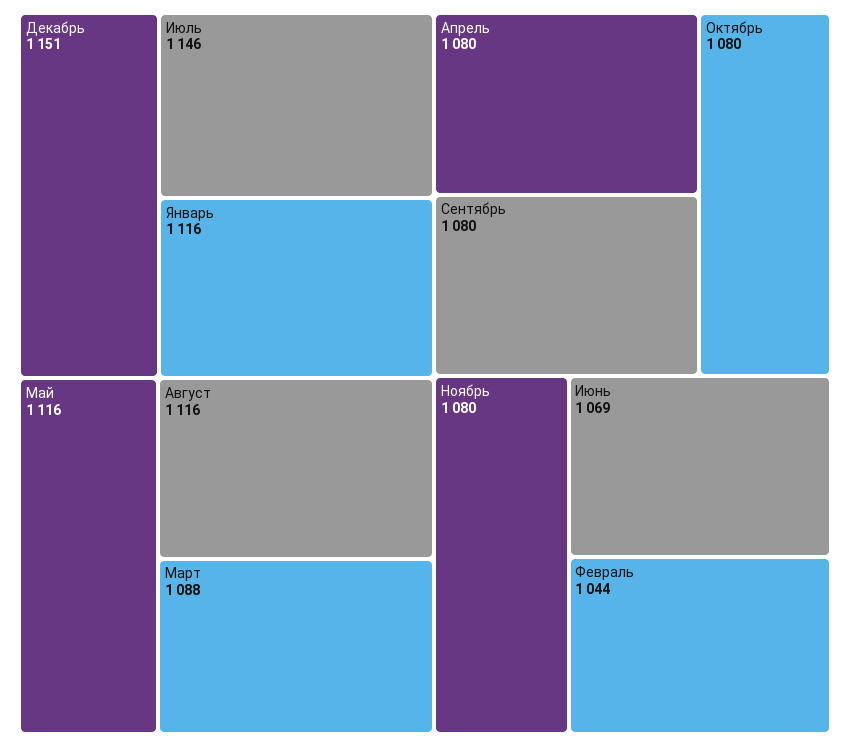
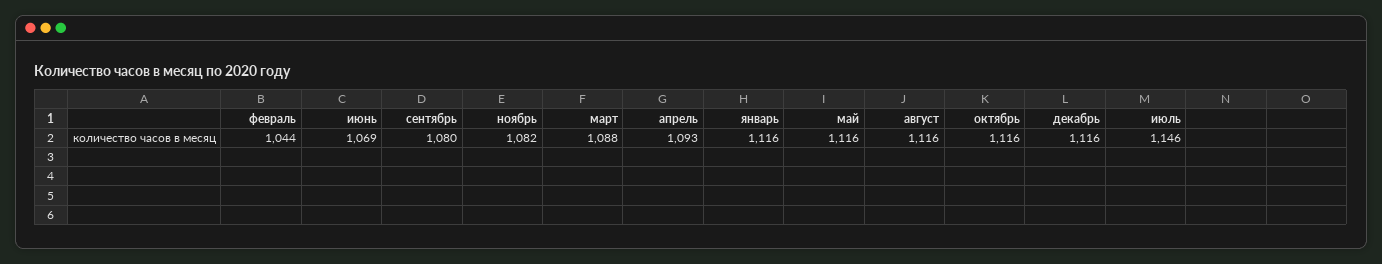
Декабрь: 1151 -> 1116
Апрель: 1080 -> 1093
Октябрь: 1080 -> 1116
Ноябрь: 1080 -> 1082

